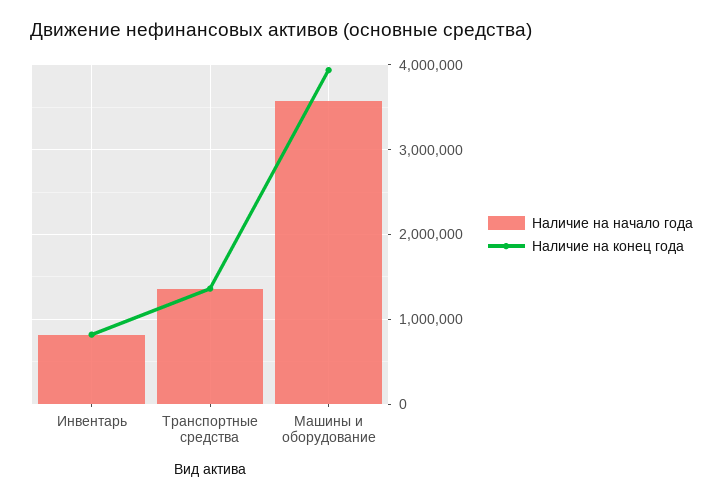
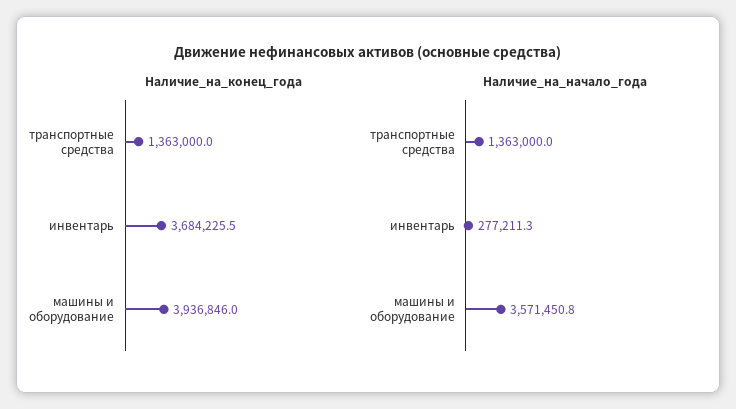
Наличие на начало года, Инвентарь: 800000 -> 277211.3
Наличие на конец года, Инвентарь: 800000 -> 3684225.5

